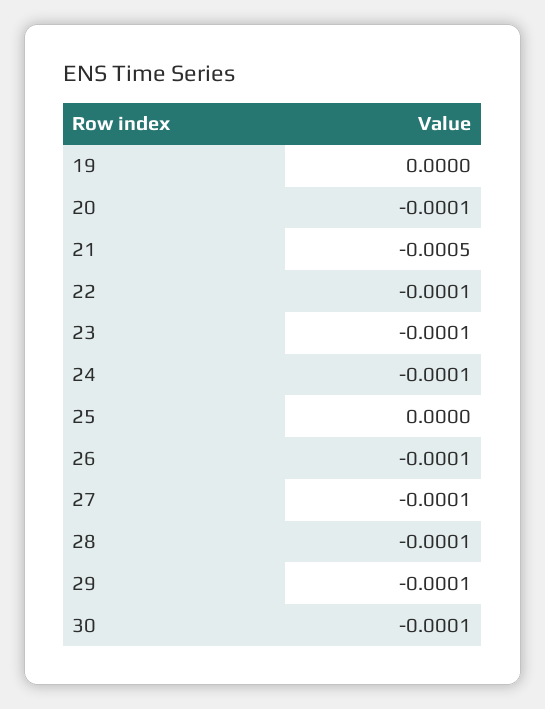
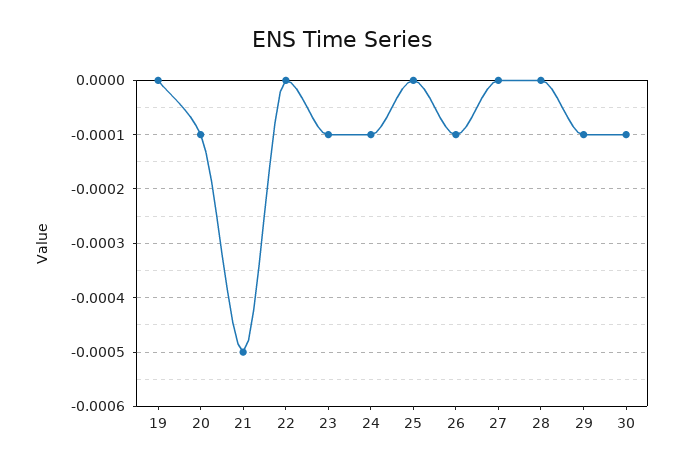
22: -0.0001 -> 0
27: -0.0001 -> 0
28: -0.0001 -> 0

